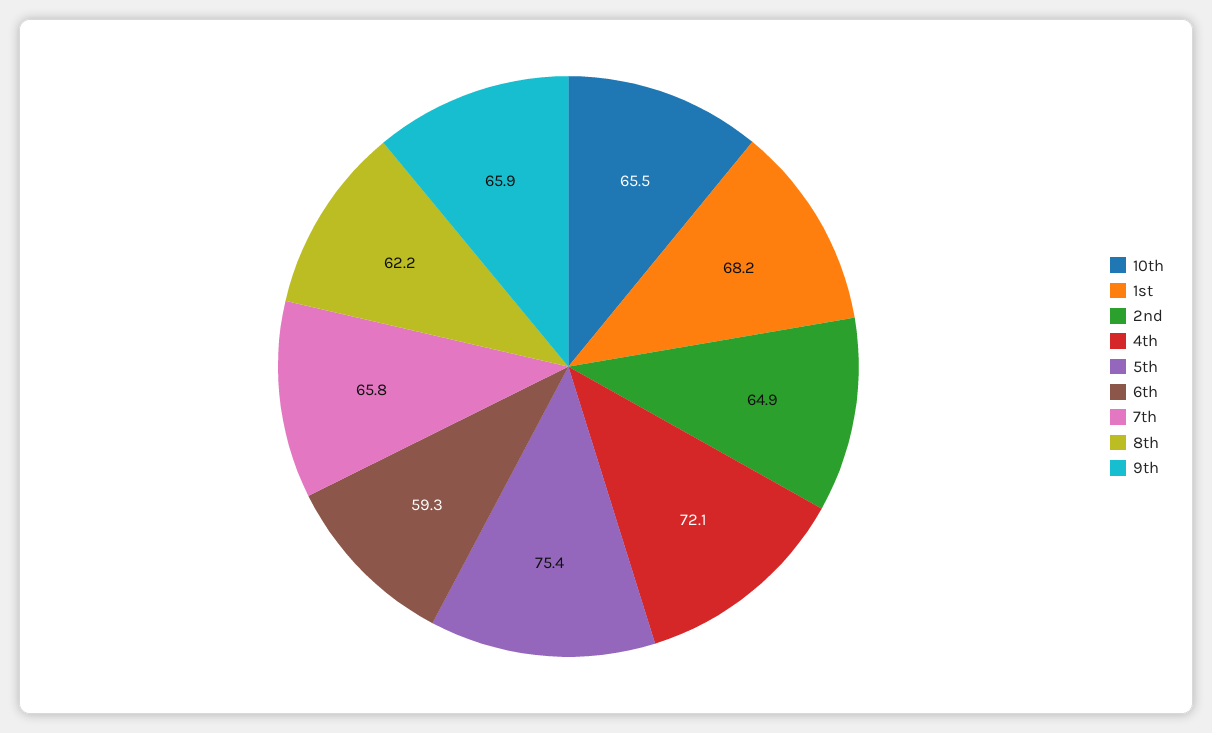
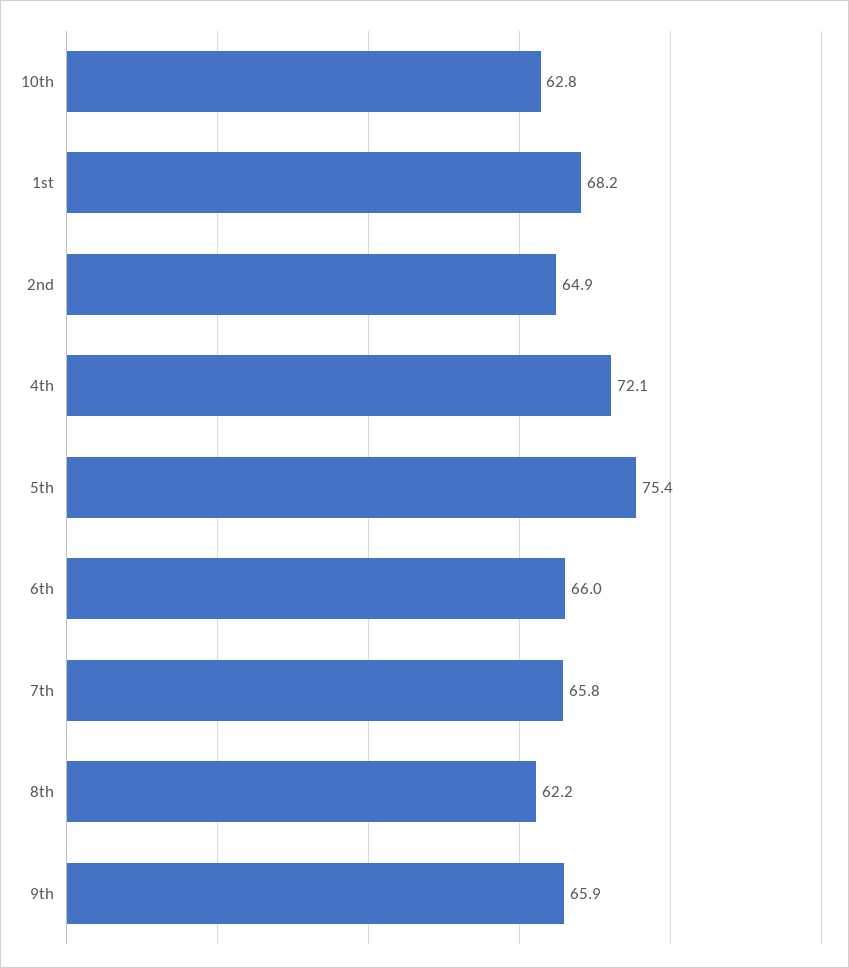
10th: 65.5 -> 62.8
6th: 59.3 -> 66

